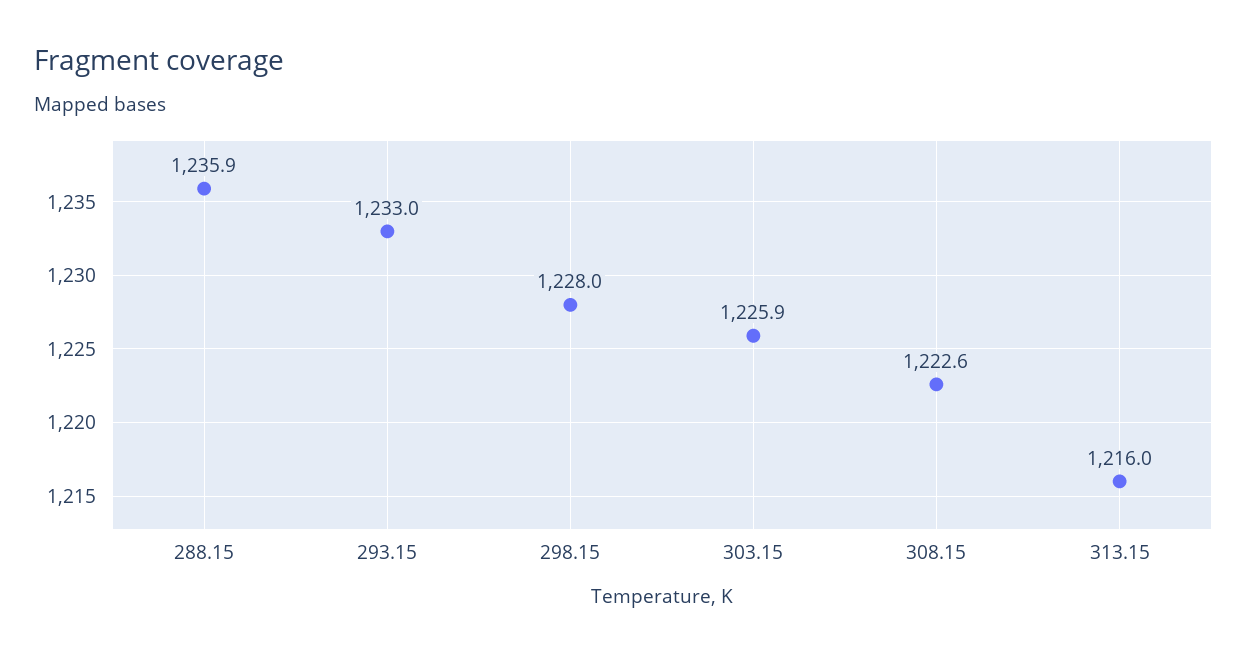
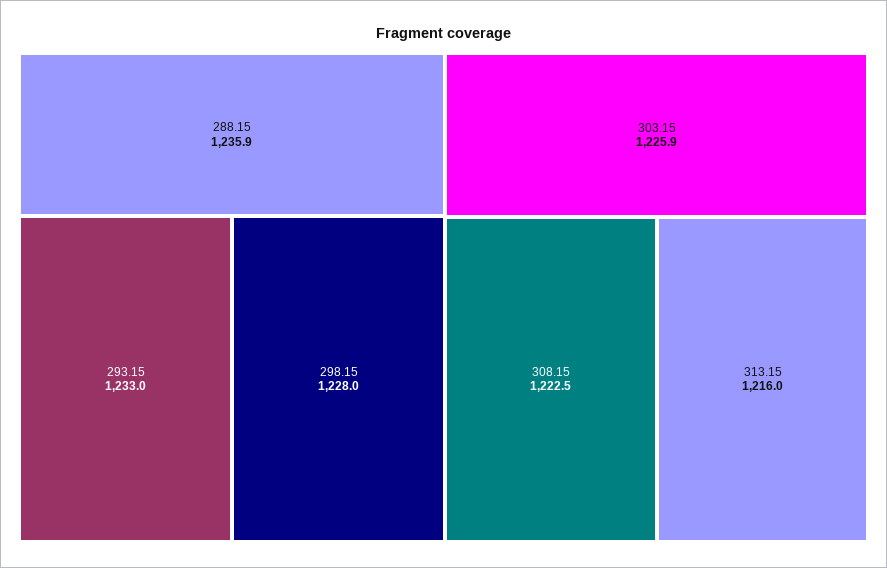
308.15: 1222.6 -> 1222.5

